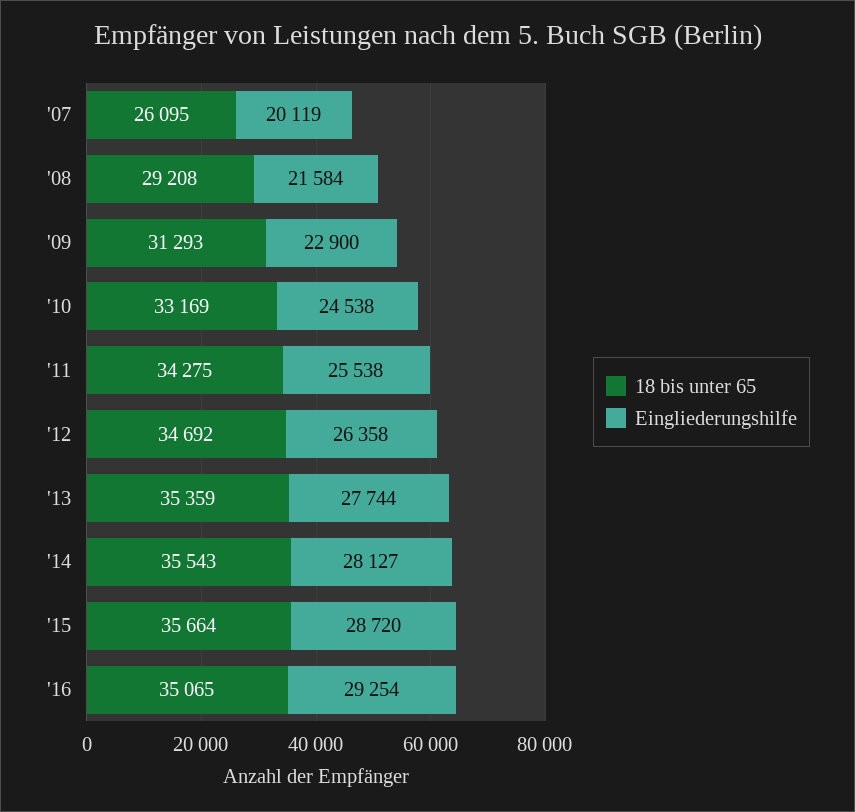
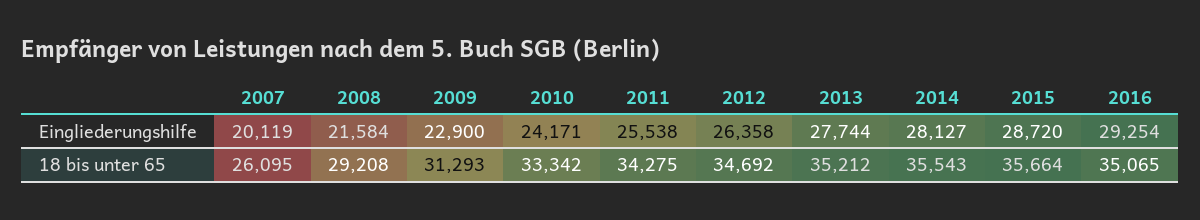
18 bis unter 65, '10: 33169 -> 33342
Eingliederungshilfe, '10: 24538 -> 24171
18 bis unter 65, '13: 35359 -> 35212

